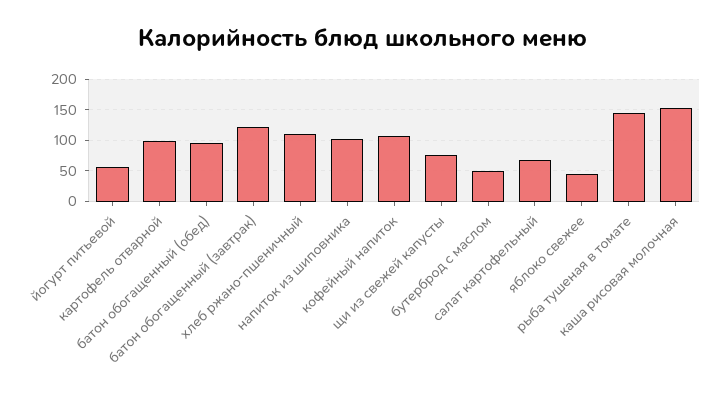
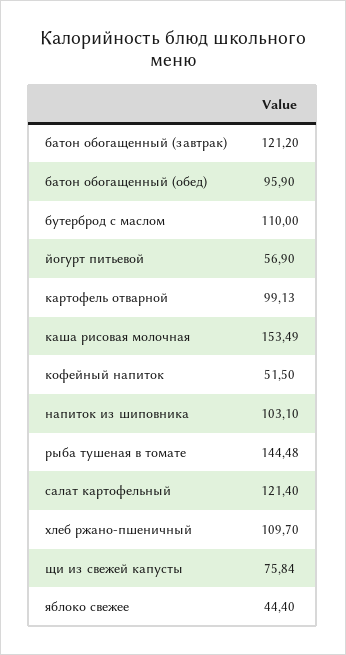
кофейный напиток: 110 -> 51.5
бутерброд с маслом: 50 -> 110
салат картофельный: 70 -> 121.4

